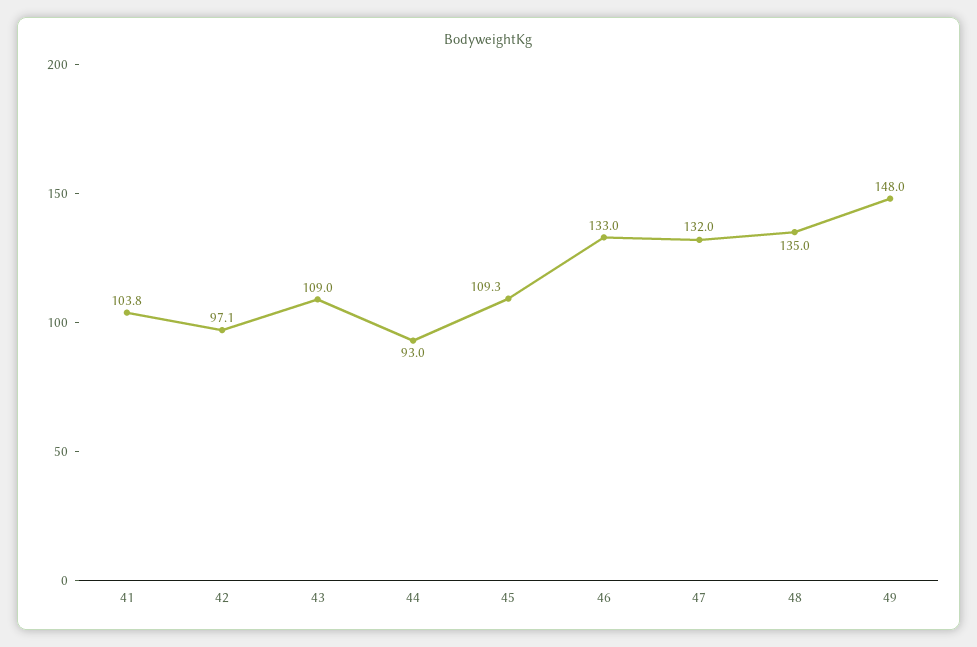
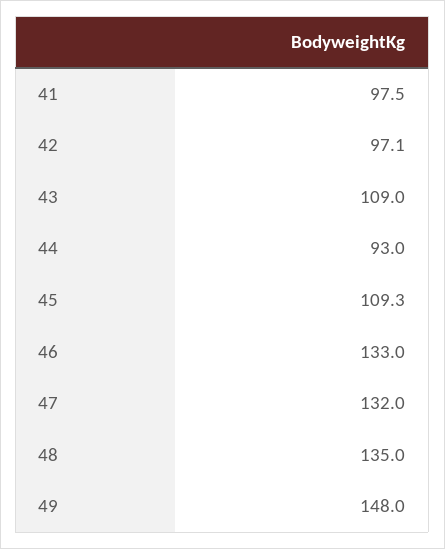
41: 103.8 -> 97.5

